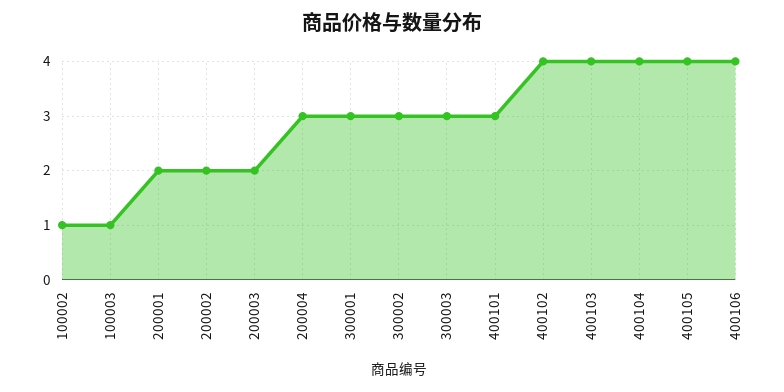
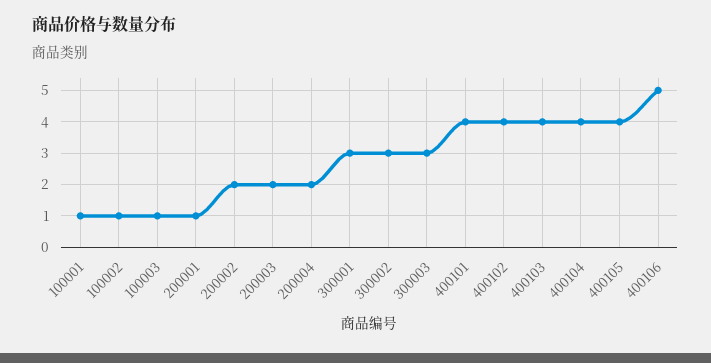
200001: 2 -> 1
200004: 3 -> 2
400101: 3 -> 4
400106: 4 -> 5
100001: none -> 1

